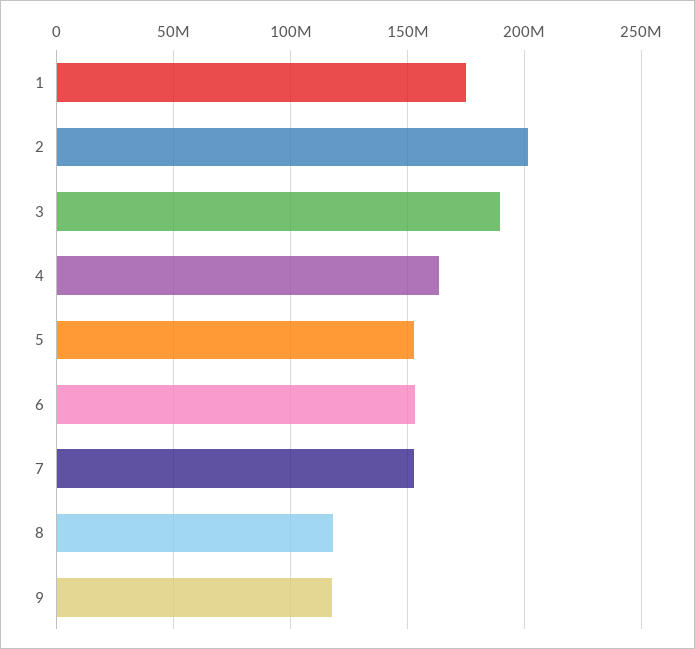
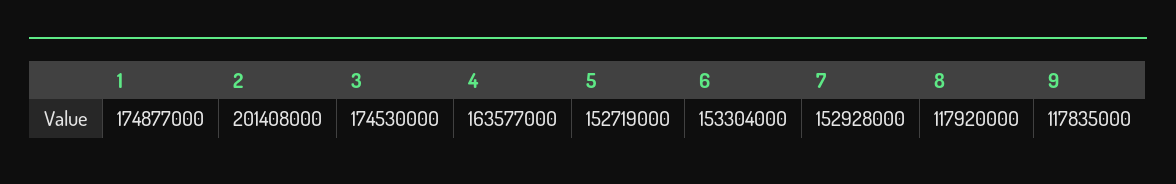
3: 190000000 -> 174530000

